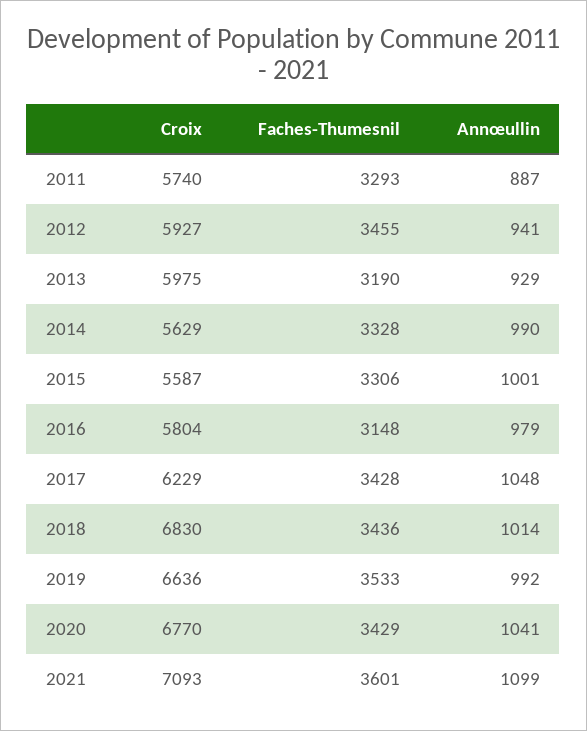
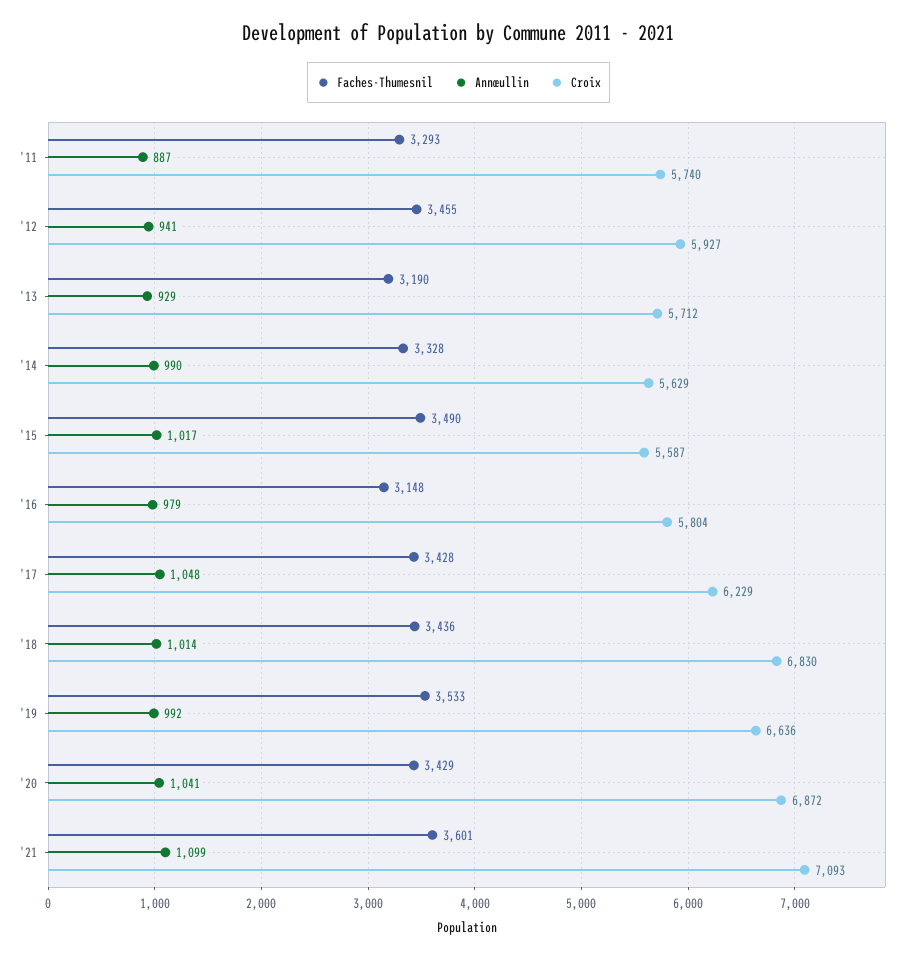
Croix, 2013: 5975 -> 5712
Faches-Thumesnil, 2015: 3306 -> 3490
Annœullin, 2015: 1001 -> 1017
Croix, 2020: 6770 -> 6872

